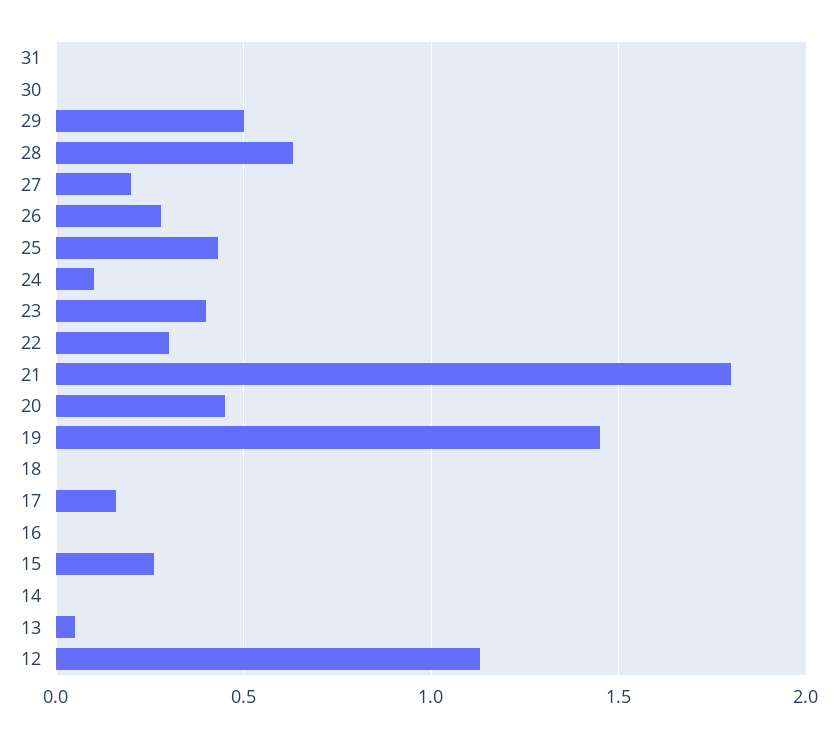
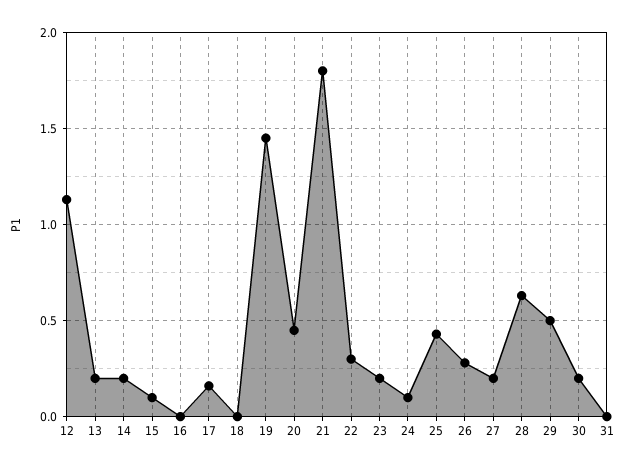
30: 0 -> 0.2
23: 0.4 -> 0.2
15: 0.25 -> 0.1
14: 0 -> 0.2
13: 0.05 -> 0.2

